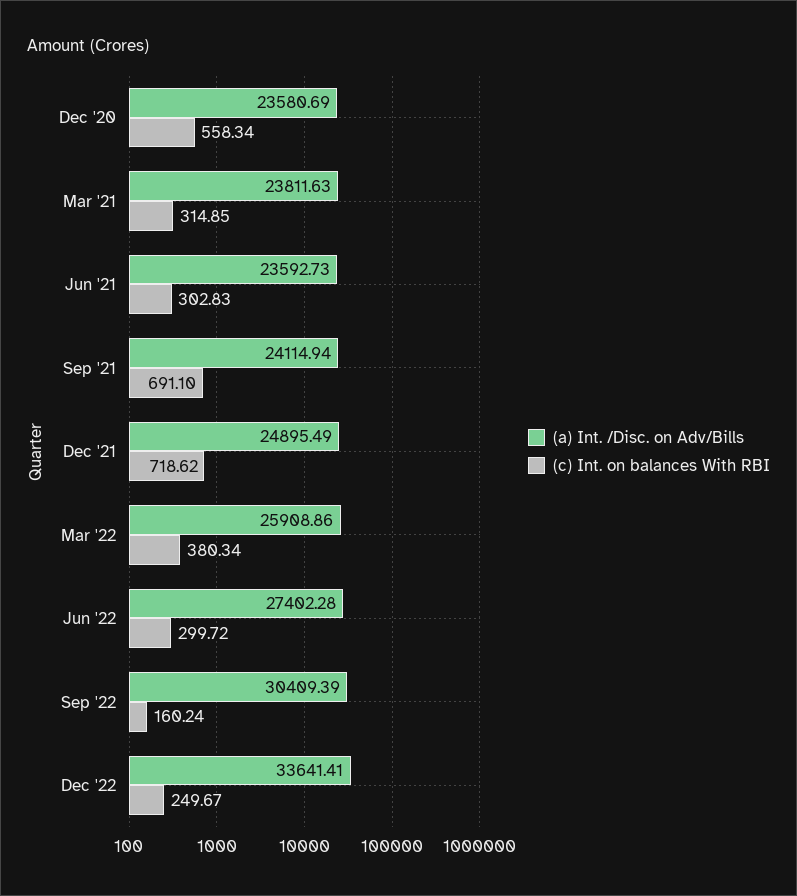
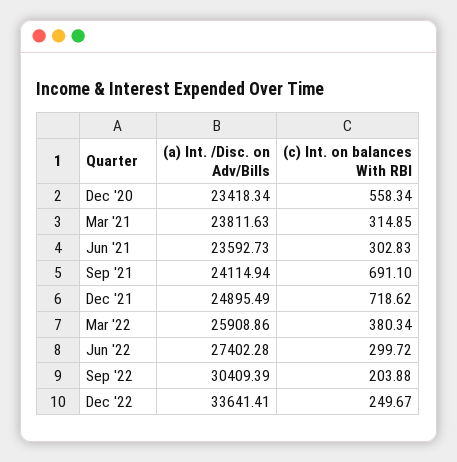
(a) Int. /Disc. on Adv/Bills, Dec '20: 23580.69 -> 23418.34
(c) Int. on balances With RBI, Sep '22: 160.24 -> 203.88

